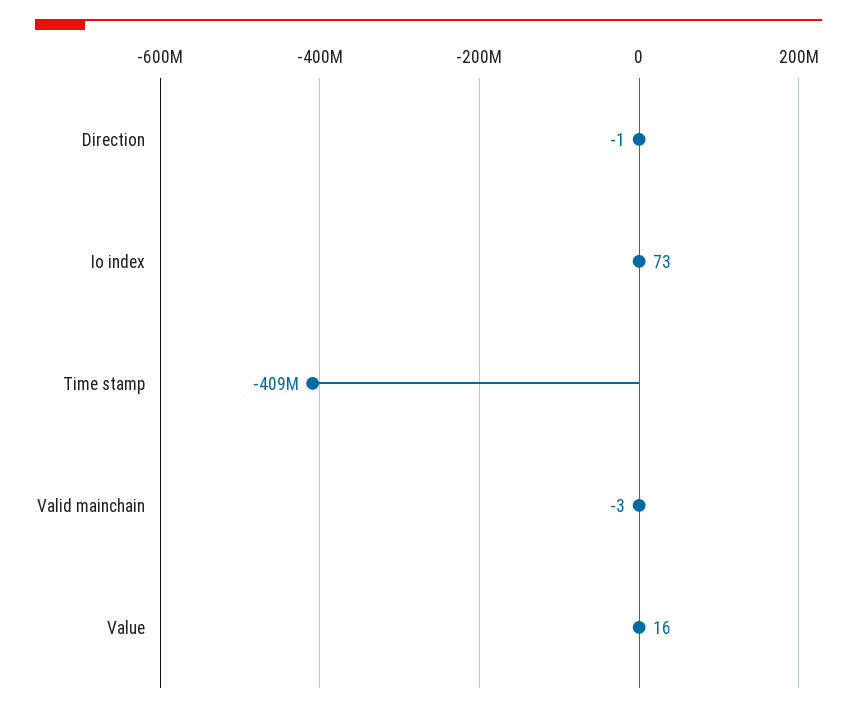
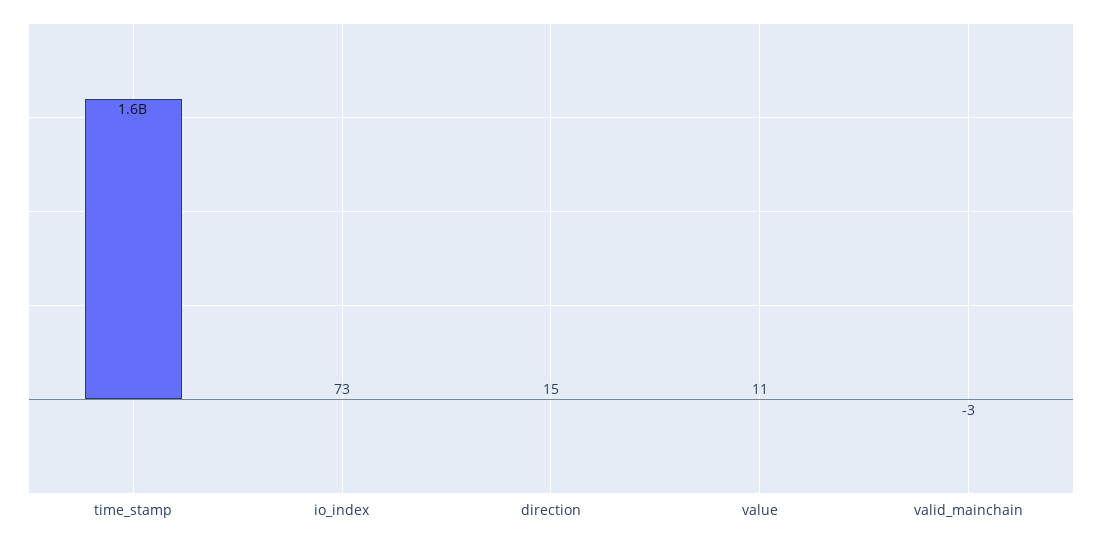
Direction: -1 -> 15
Time stamp: -409000000 -> 1600000000
Value: 16 -> 11

